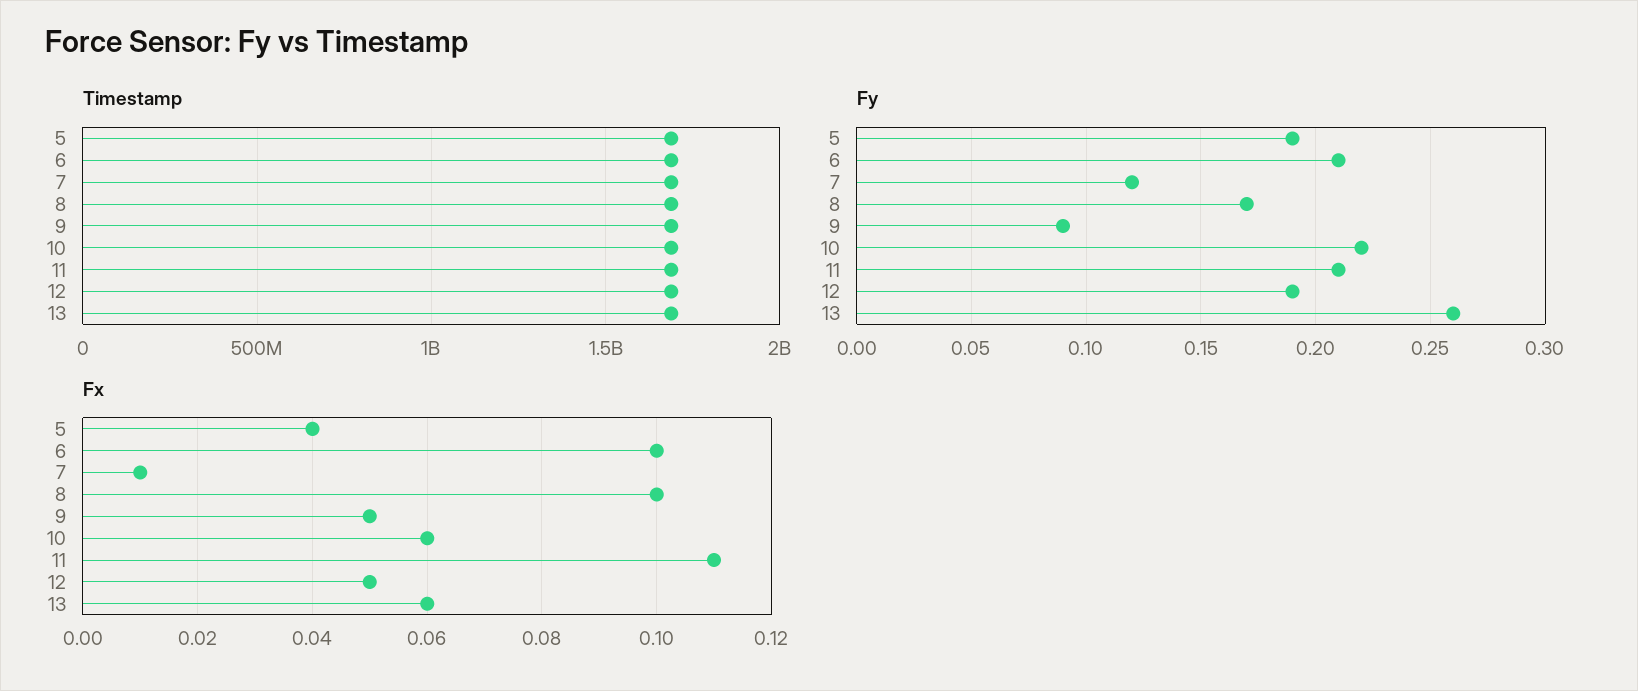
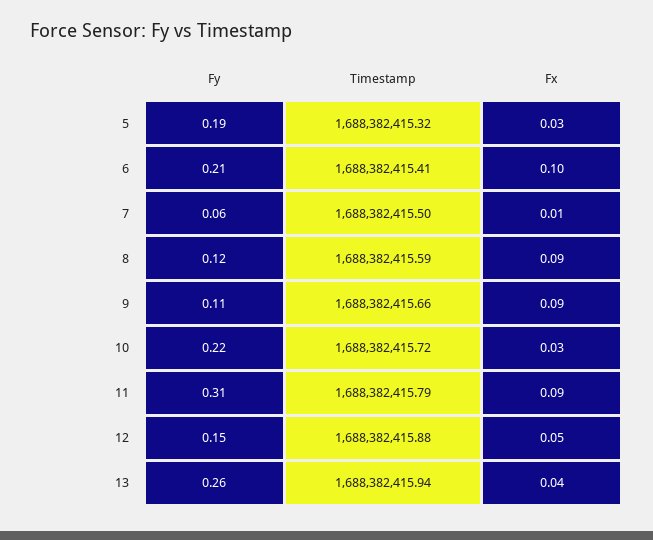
Fy, 7: 0.12 -> 0.06
Fy, 8: 0.17 -> 0.12
Fy, 9: 0.09 -> 0.11
Fy, 11: 0.21 -> 0.31
Fy, 12: 0.19 -> 0.15
Fx, 5: 0.04 -> 0.03
Fx, 8: 0.1 -> 0.09
Fx, 9: 0.05 -> 0.09
Fx, 10: 0.06 -> 0.03
Fx, 11: 0.11 -> 0.09
Fx, 13: 0.06 -> 0.04

